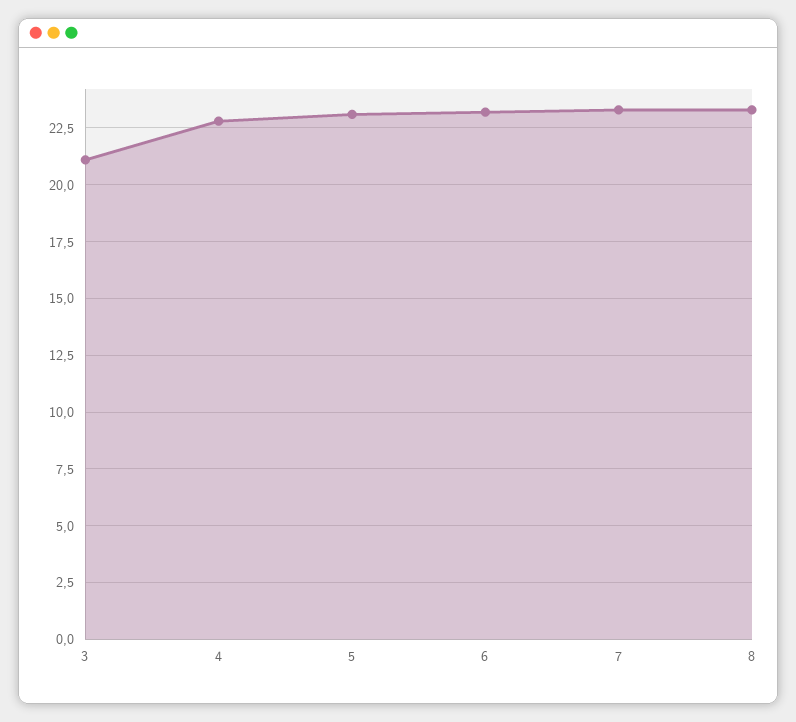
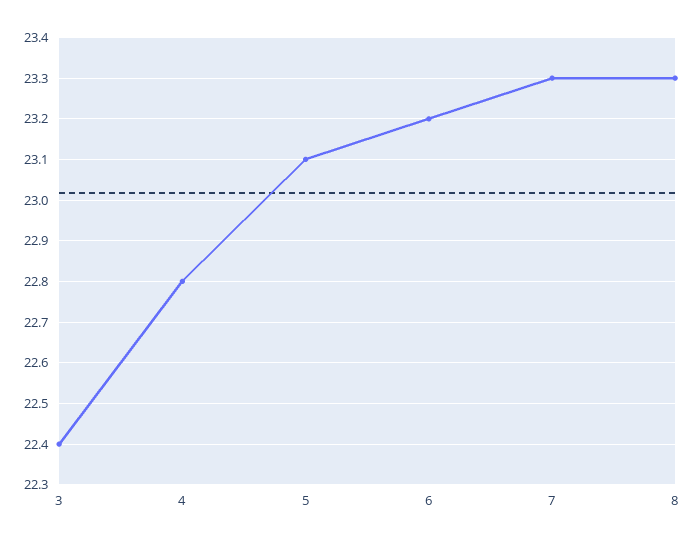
3: 21 -> 22.4

